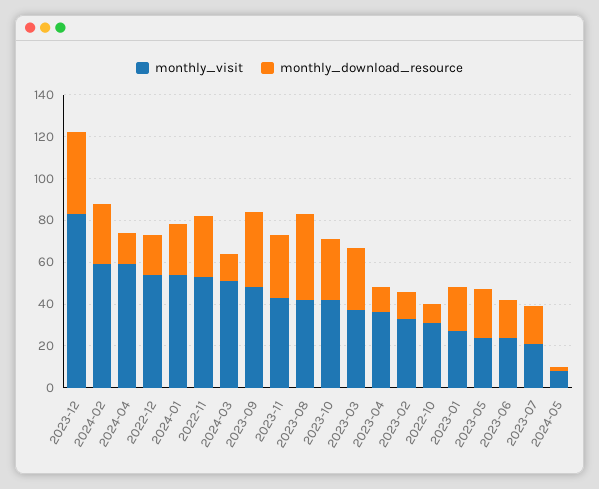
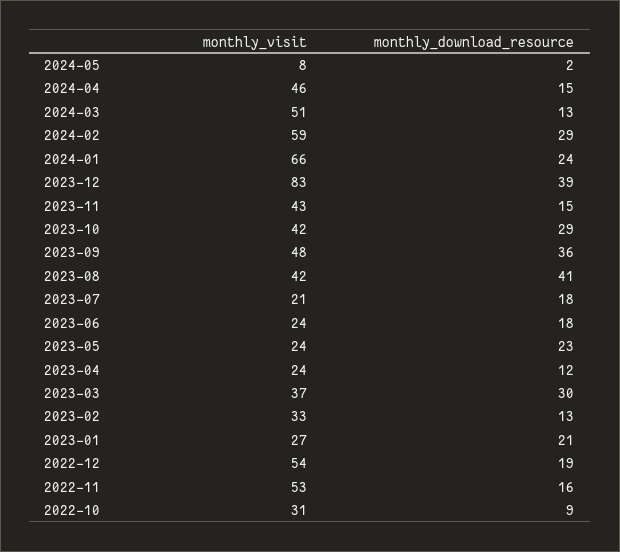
monthly_visit, 2024-04: 60 -> 46
monthly_visit, 2024-01: 55 -> 66
monthly_download_resource, 2022-11: 30 -> 16
monthly_download_resource, 2023-11: 30 -> 15
monthly_visit, 2023-04: 35 -> 24

